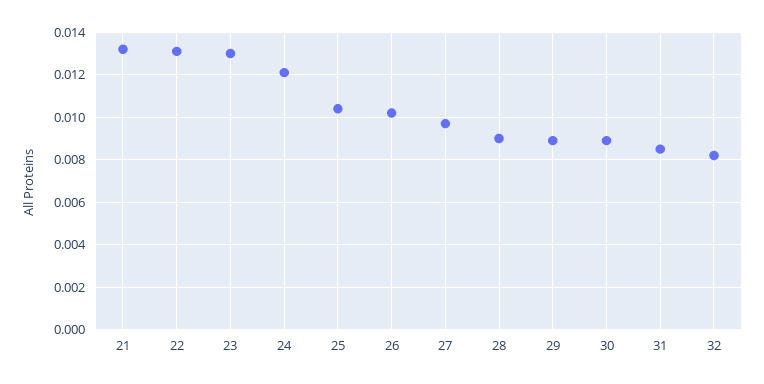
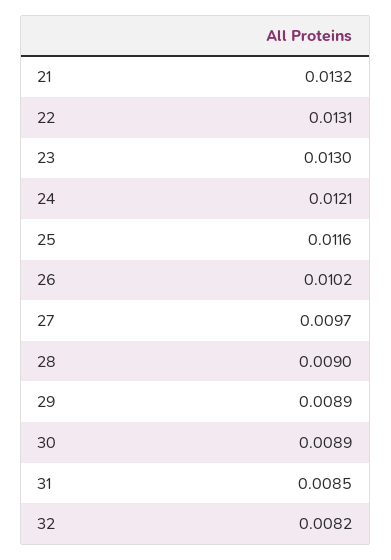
25: 0.0105 -> 0.0116

